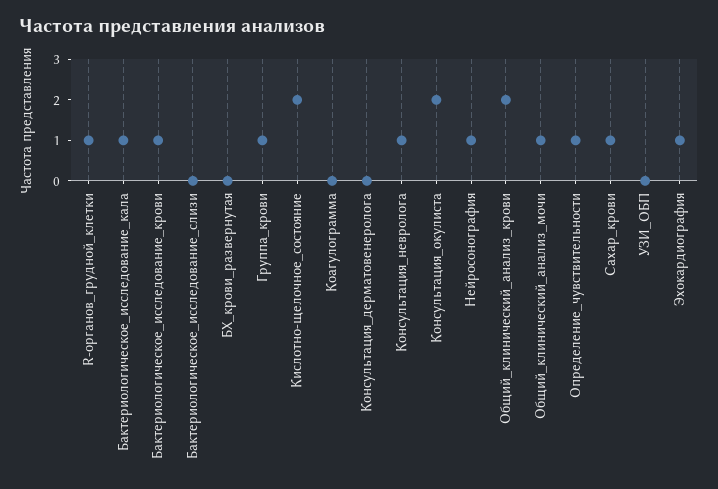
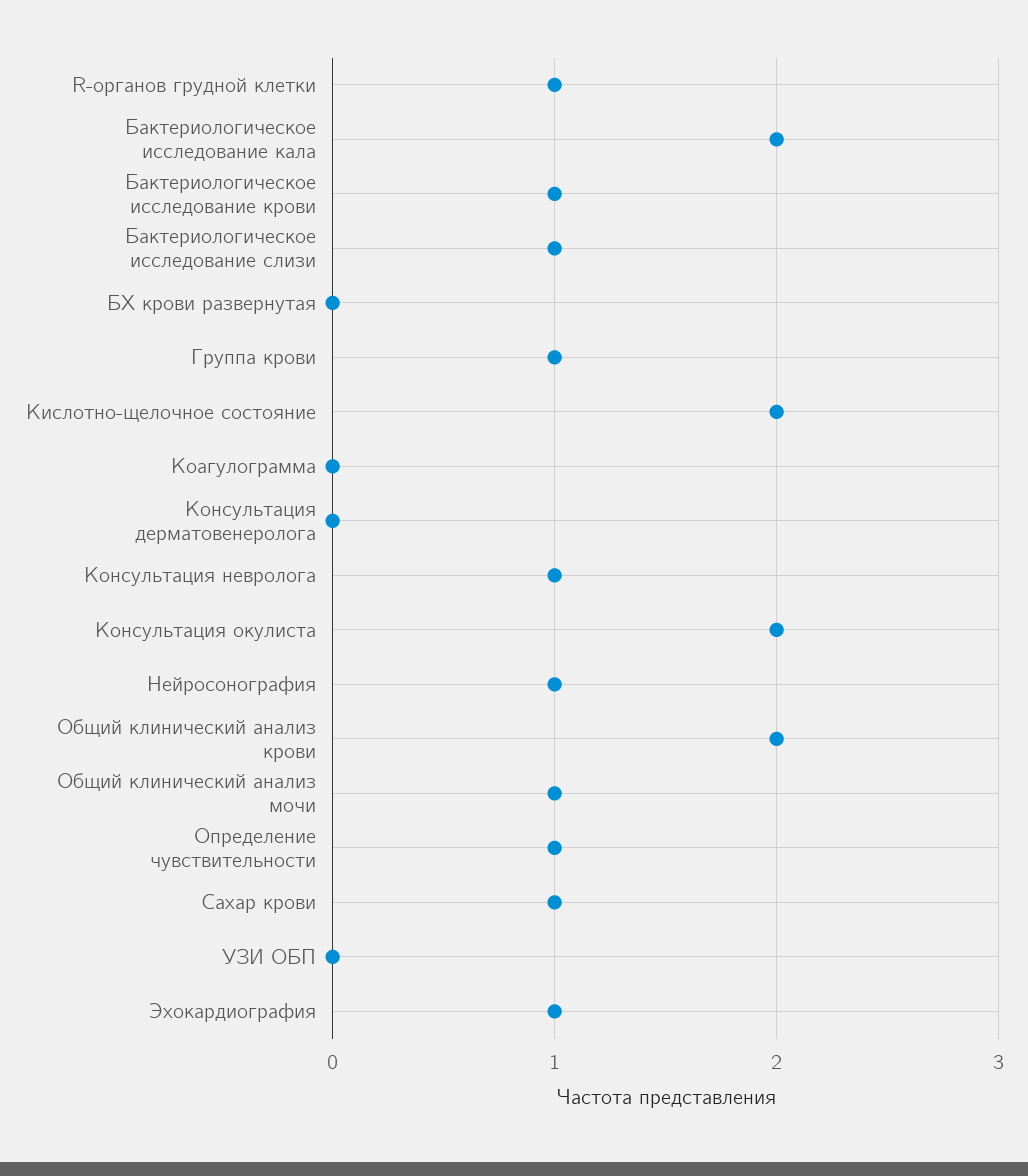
Бактериологическое_исследование_кала: 1 -> 2
Бактериологическое_исследование_слизи: 0 -> 1

